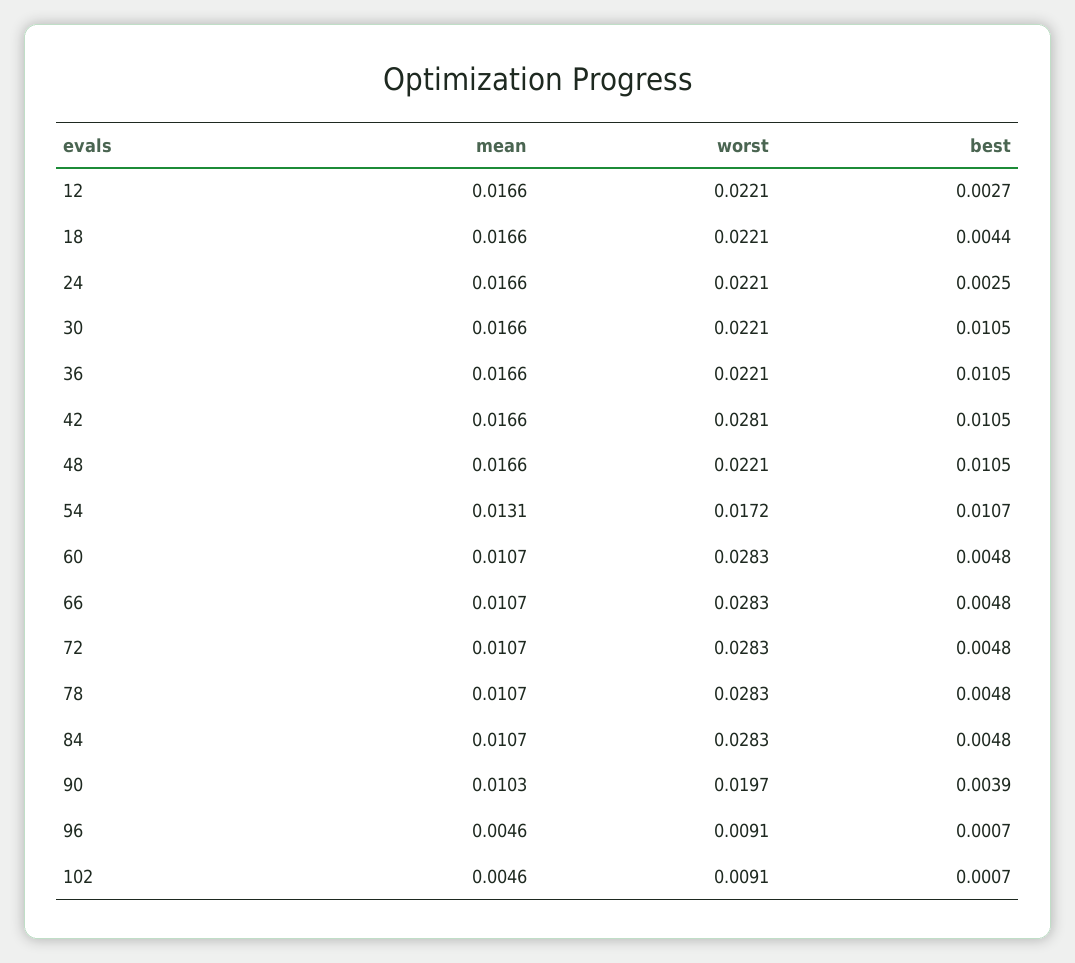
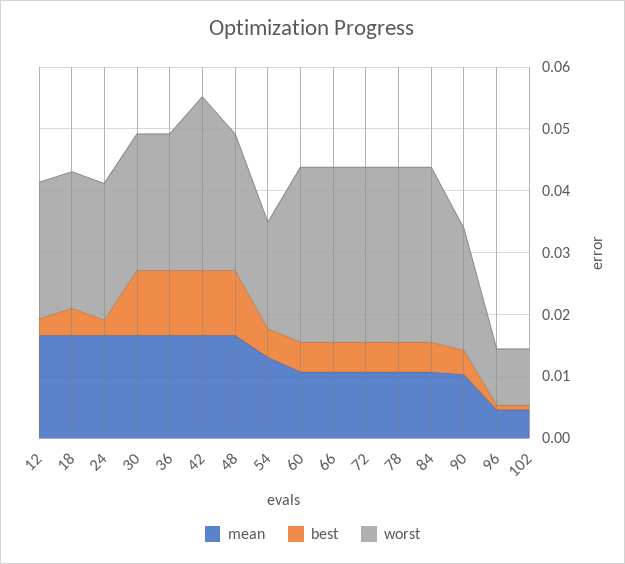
best, 54: 0.0107 -> 0.004

